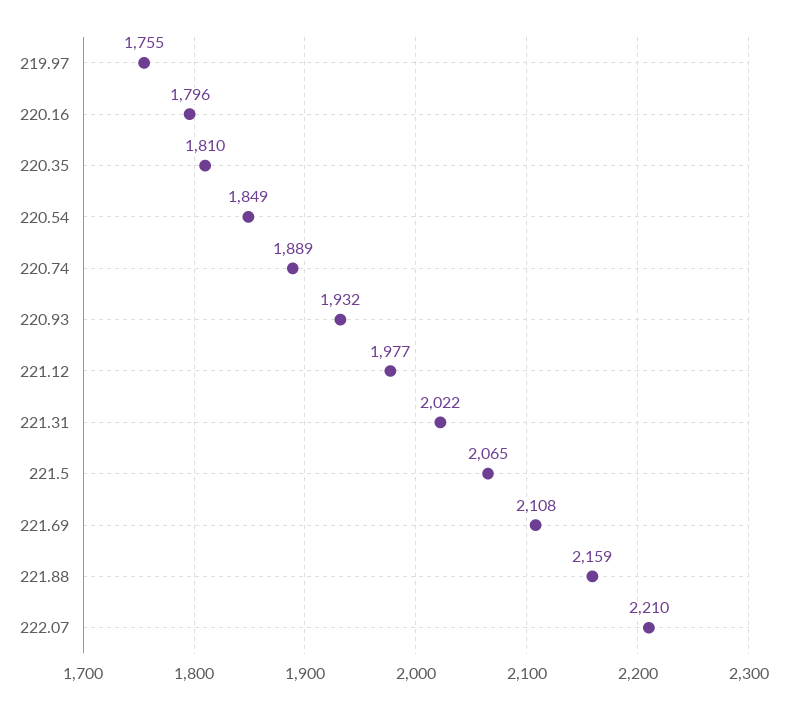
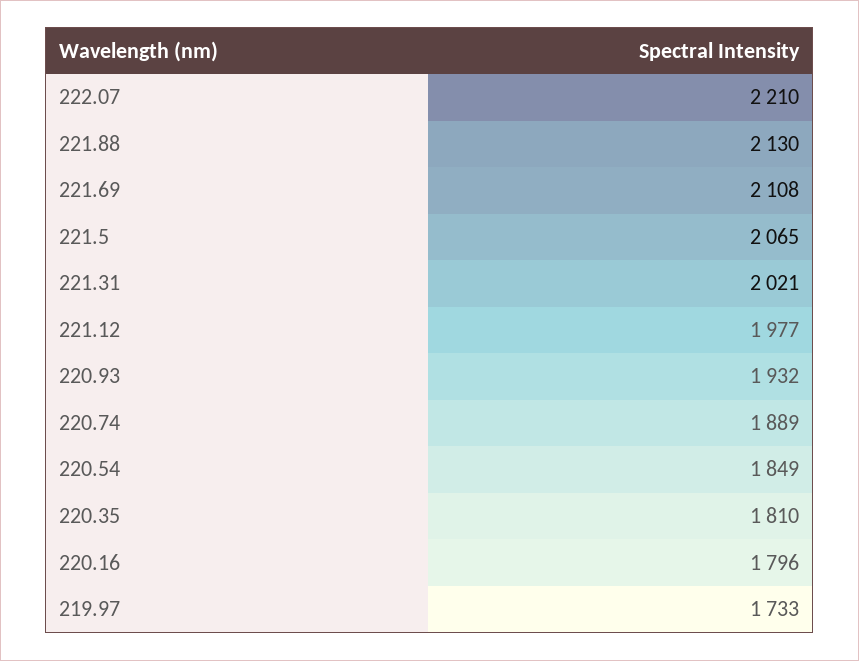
219.97: 1755 -> 1733
221.31: 2022 -> 2021
221.88: 2159 -> 2130

